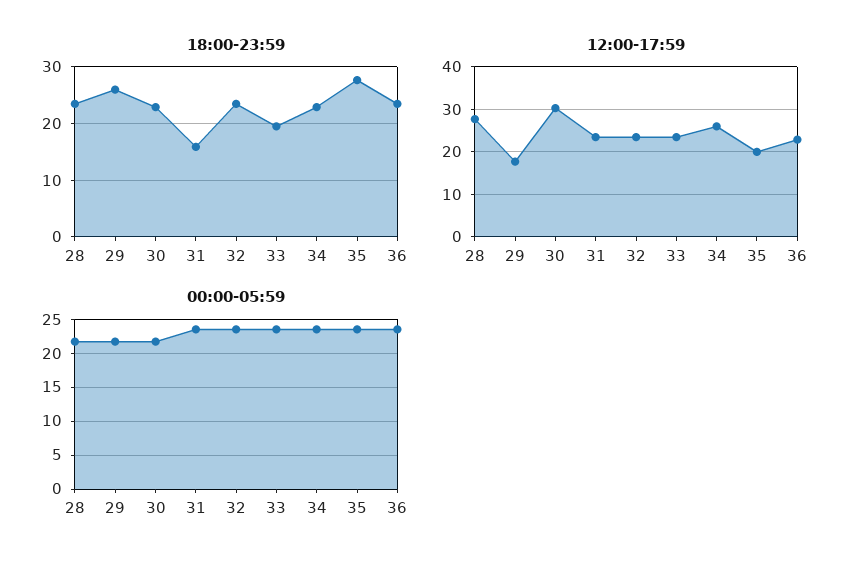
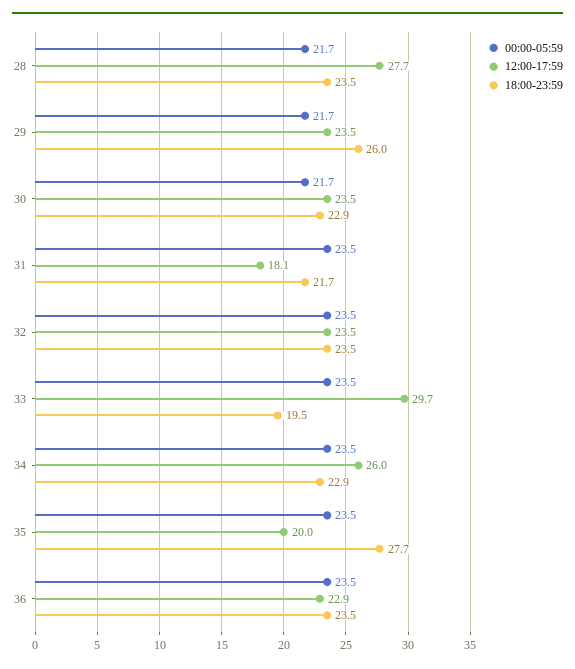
18:00-23:59, 31: 16 -> 21.7
12:00-17:59, 29: 18 -> 23.5
12:00-17:59, 30: 30 -> 23.5
12:00-17:59, 31: 24 -> 18.1
12:00-17:59, 33: 24 -> 29.7

